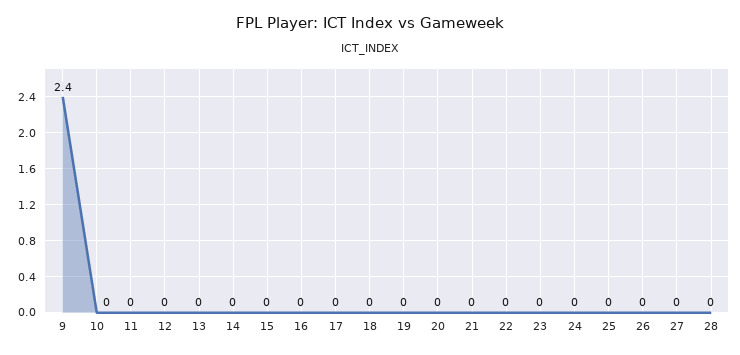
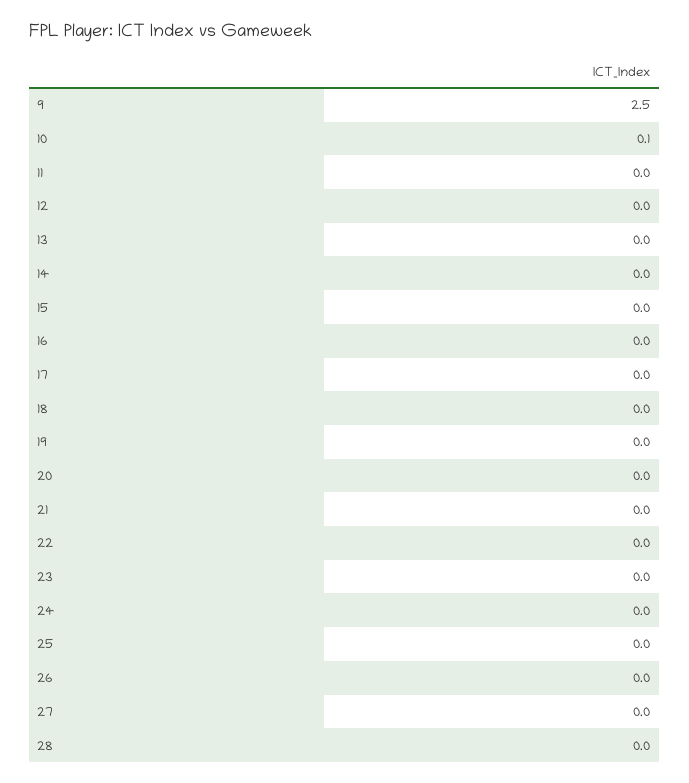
9: 2.4 -> 2.5
10: 0 -> 0.1

